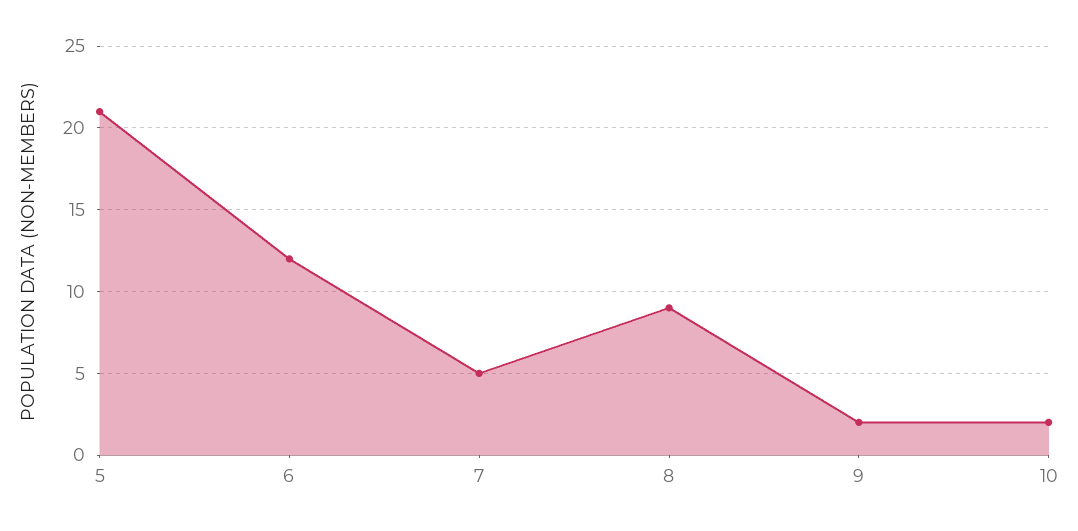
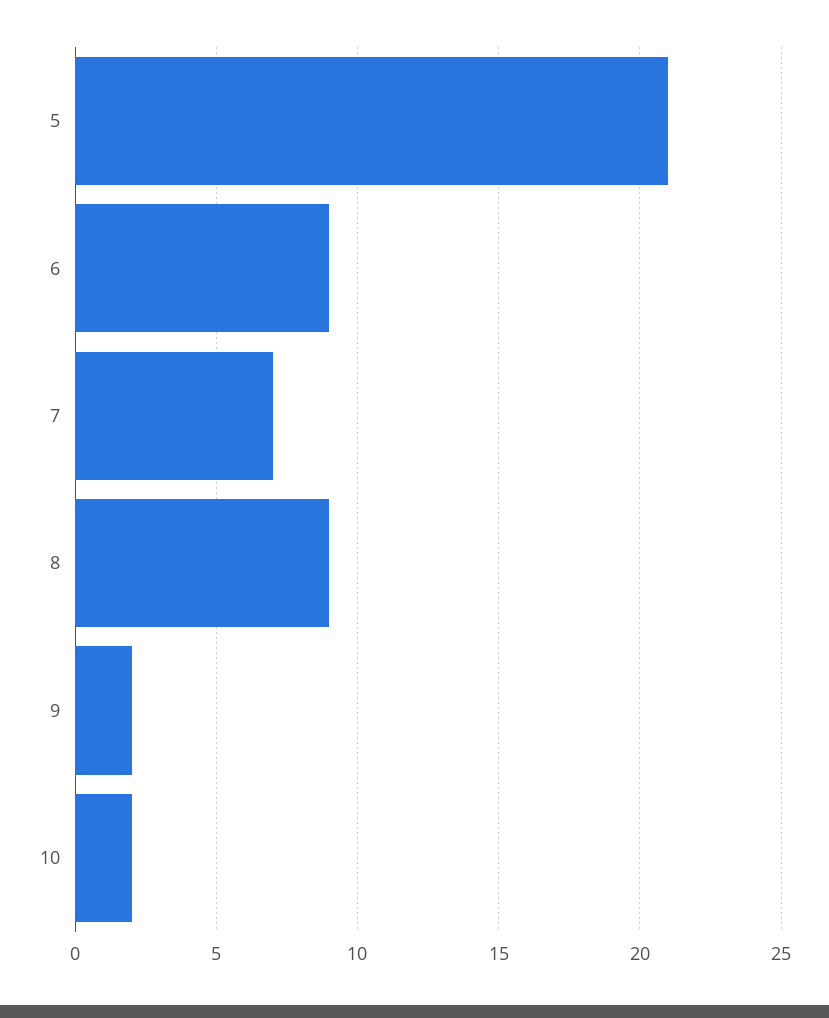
6: 12 -> 9
7: 5 -> 7

